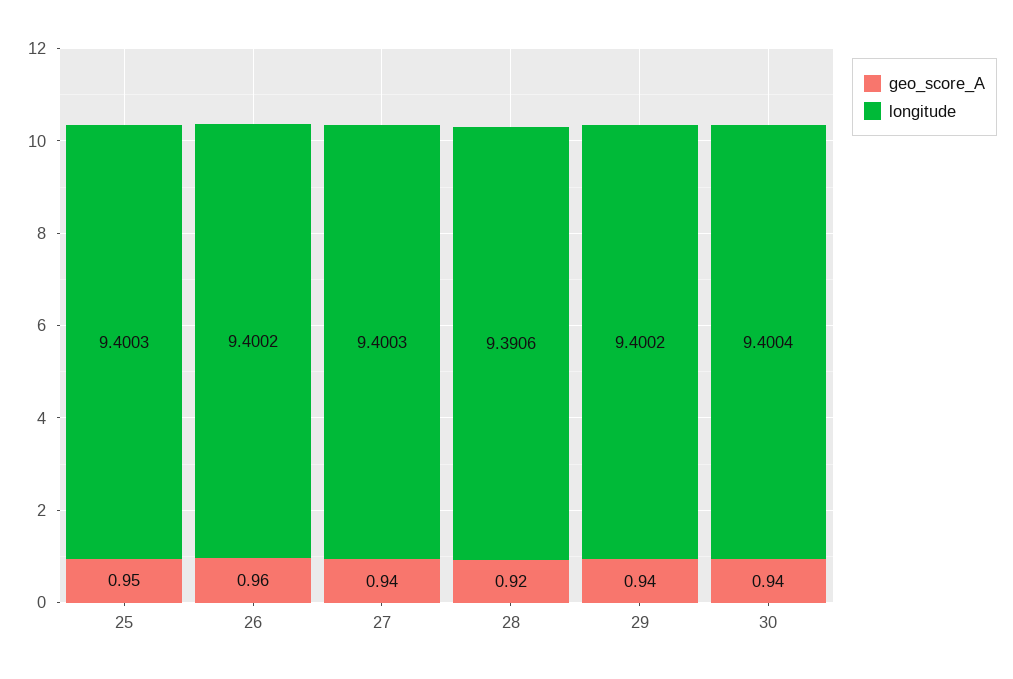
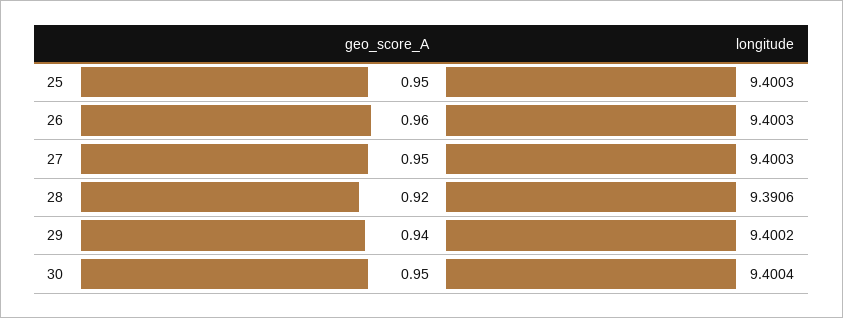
longitude, 26: 9.4002 -> 9.4003
geo_score_A, 27: 0.94 -> 0.95
geo_score_A, 30: 0.94 -> 0.95

